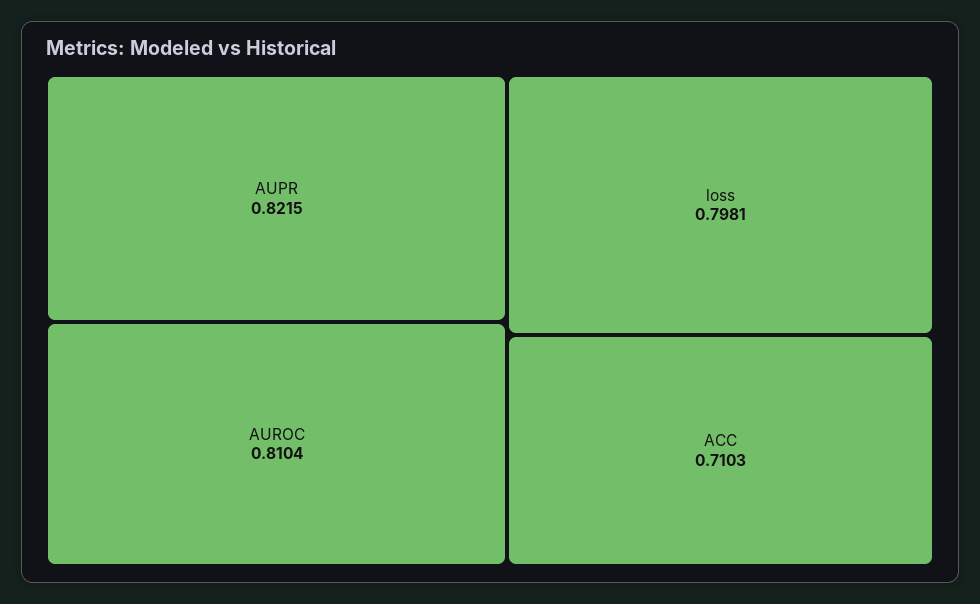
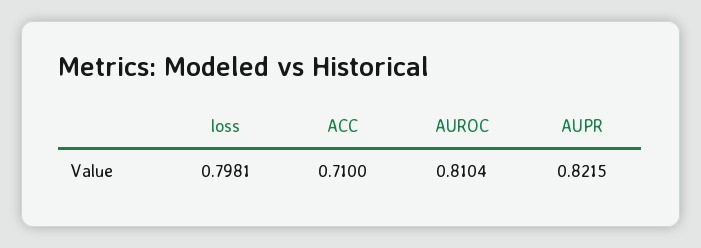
ACC: 0.7103 -> 0.71

